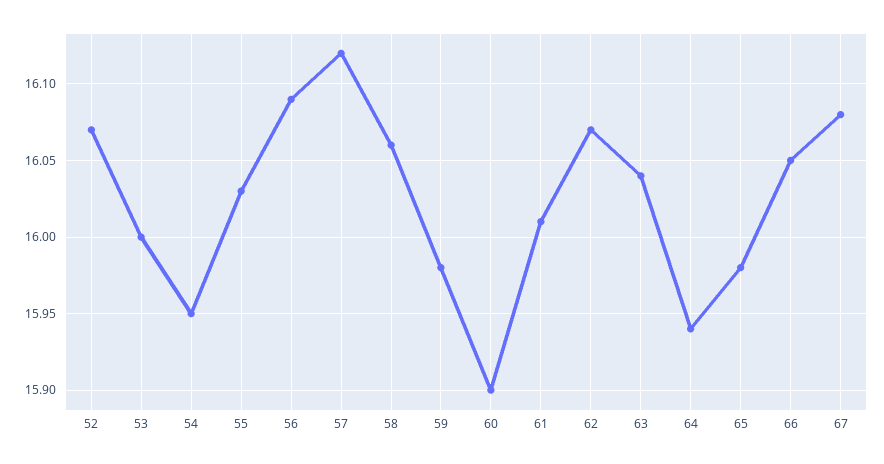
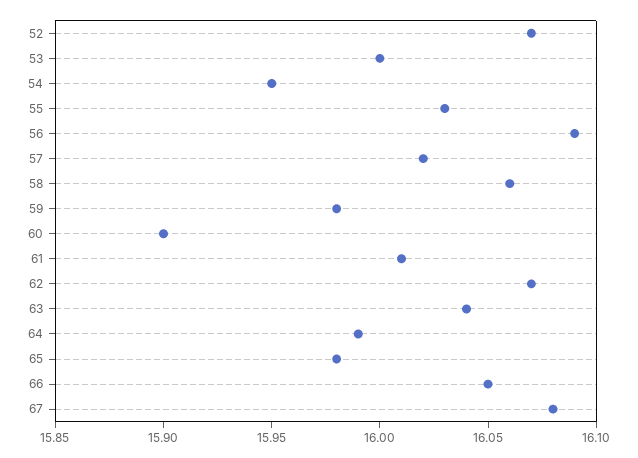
57: 16.12 -> 16.02
64: 15.94 -> 15.99

